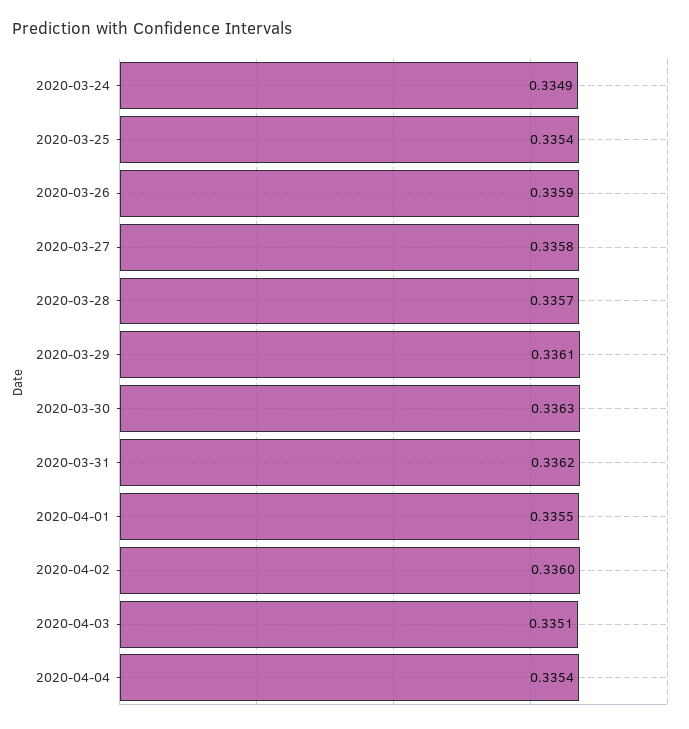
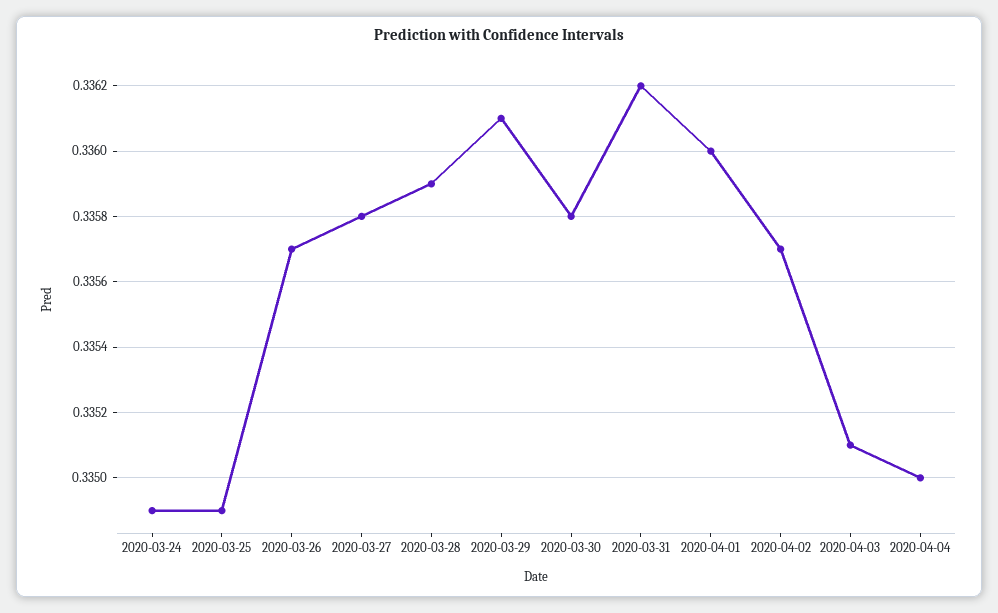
2020-03-25: 0.3354 -> 0.3349
2020-03-26: 0.3359 -> 0.3357
2020-03-28: 0.3357 -> 0.3359
2020-03-30: 0.3363 -> 0.3358
2020-04-01: 0.3355 -> 0.336
2020-04-02: 0.336 -> 0.3357
2020-04-04: 0.3354 -> 0.335

